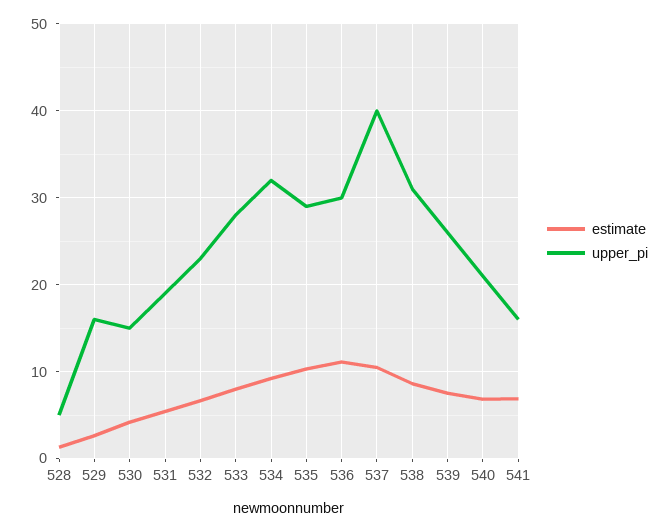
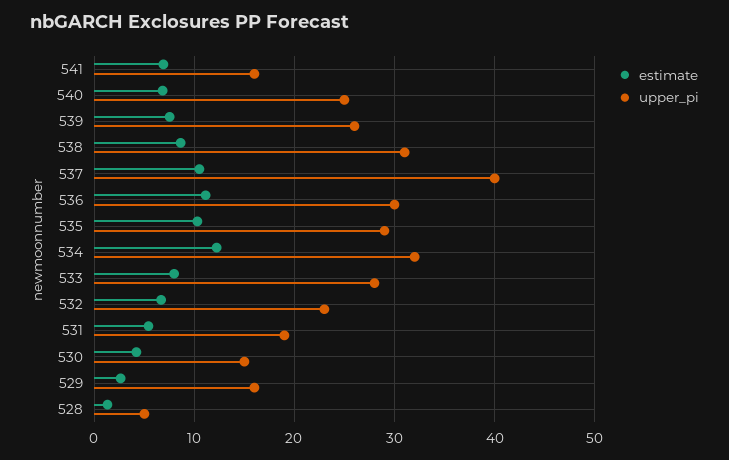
estimate, 534: 9 -> 12
upper_pi, 540: 21 -> 25

